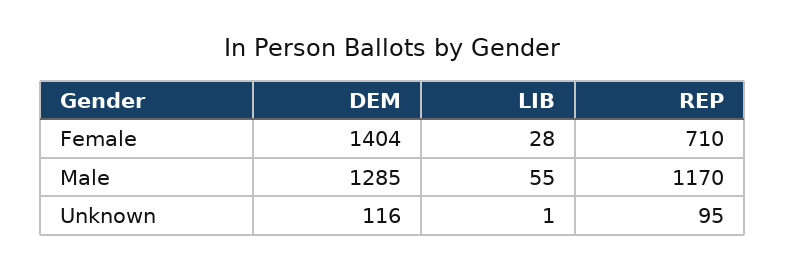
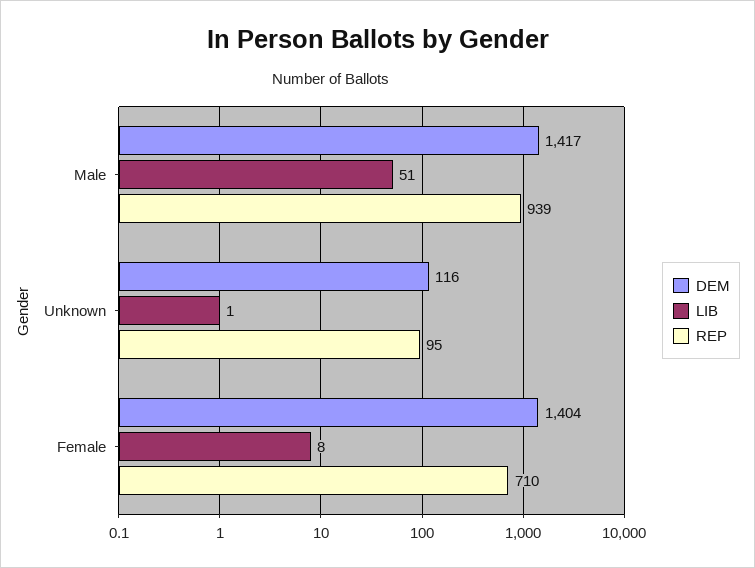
LIB, Female: 28 -> 8
DEM, Male: 1285 -> 1417
LIB, Male: 55 -> 51
REP, Male: 1170 -> 939

